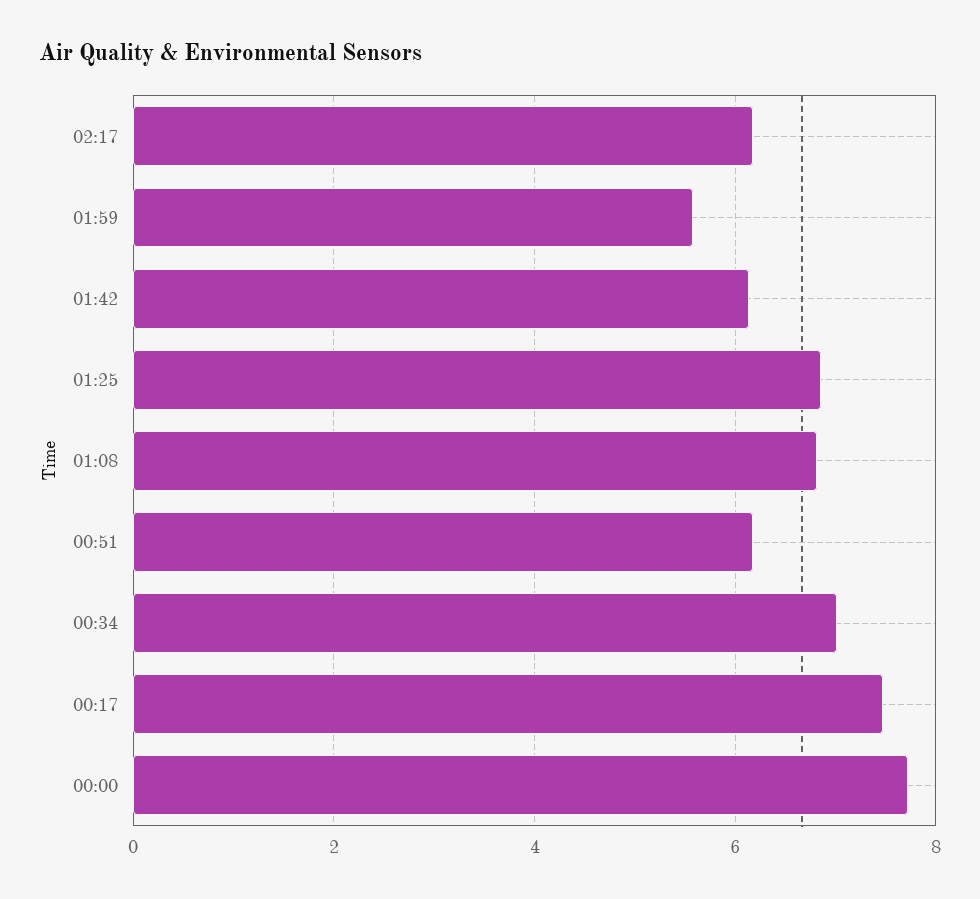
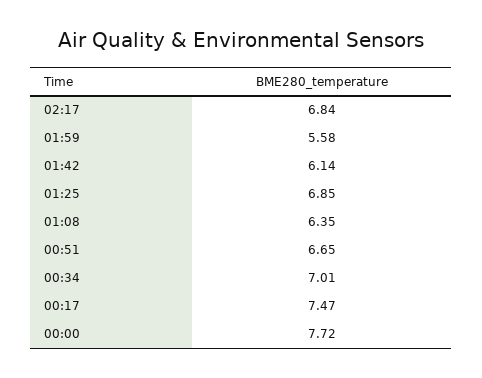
02:17: 6.2 -> 6.84
01:08: 6.8 -> 6.35
00:51: 6.2 -> 6.65

